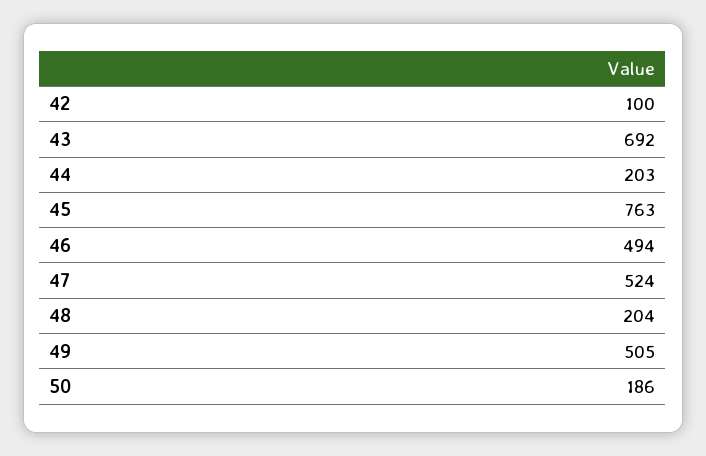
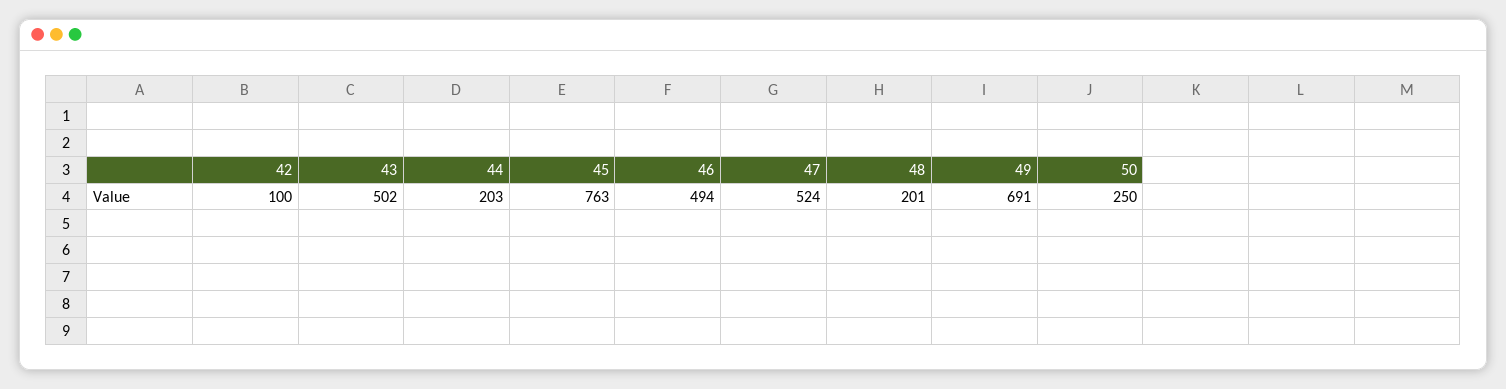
43: 692 -> 502
48: 204 -> 201
49: 505 -> 691
50: 186 -> 250

